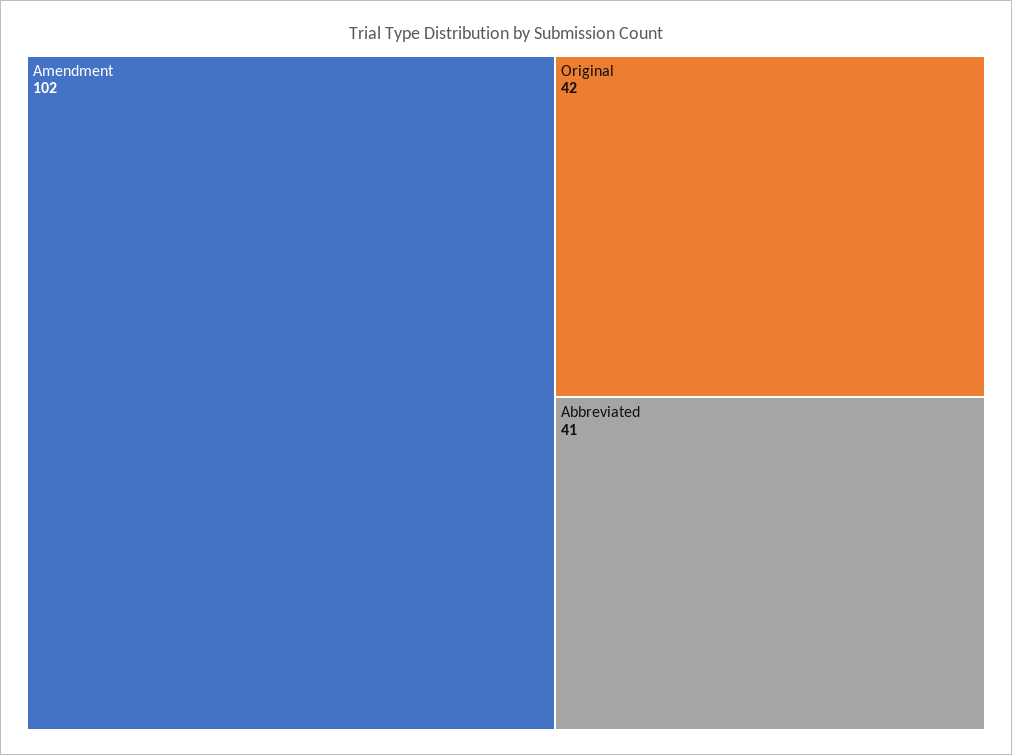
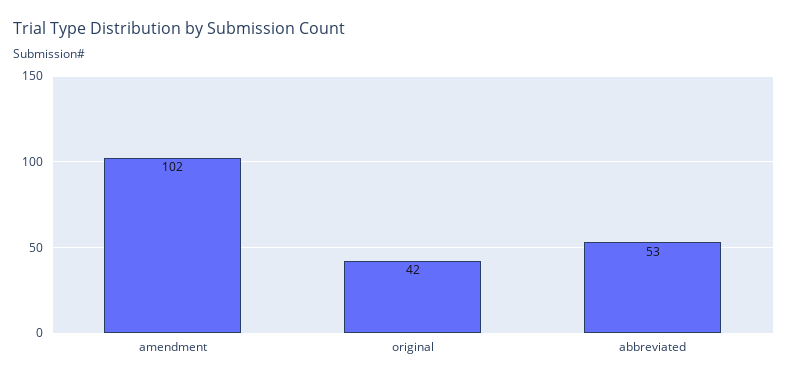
Abbreviated: 41 -> 53

